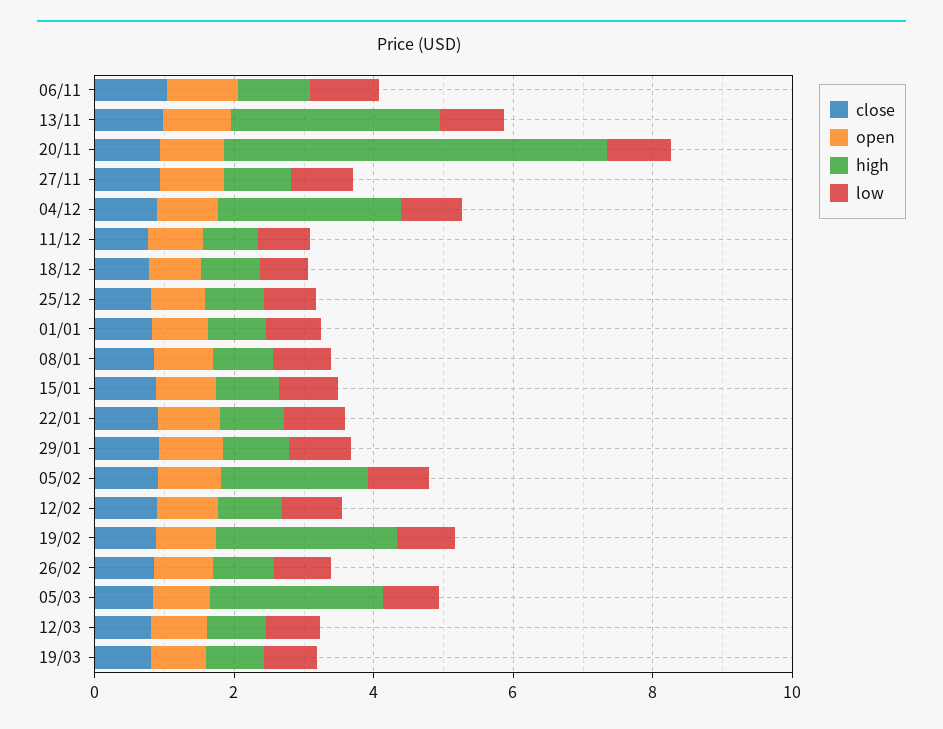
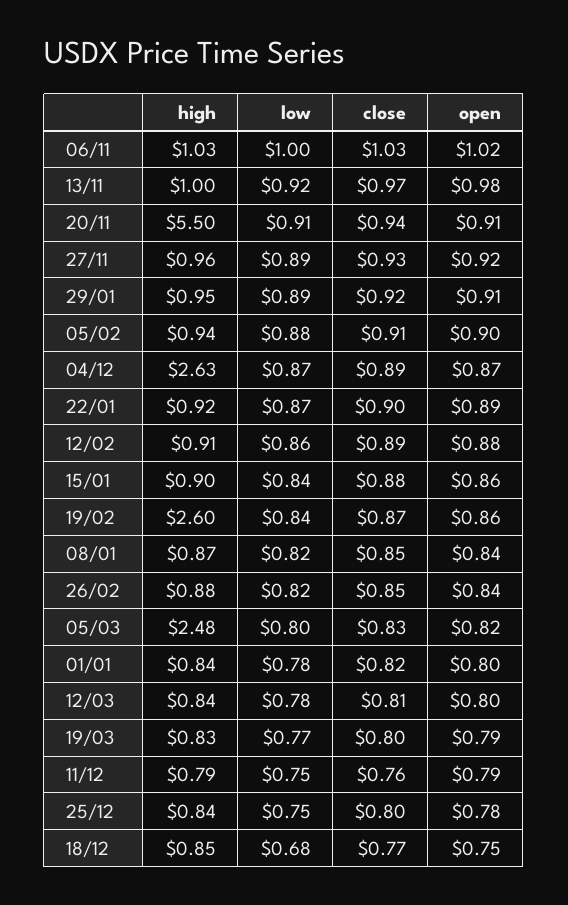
high, 13/11: 3 -> 1
high, 05/02: 2 -> 0.94

